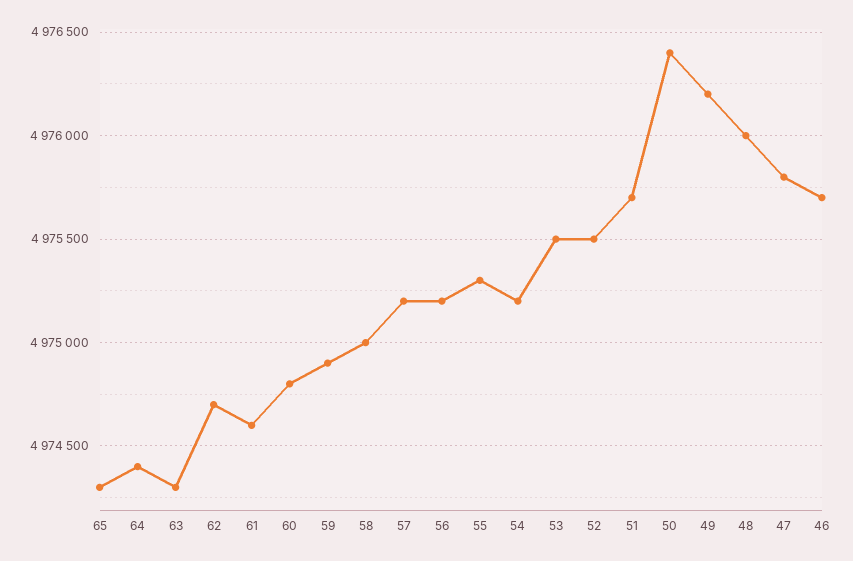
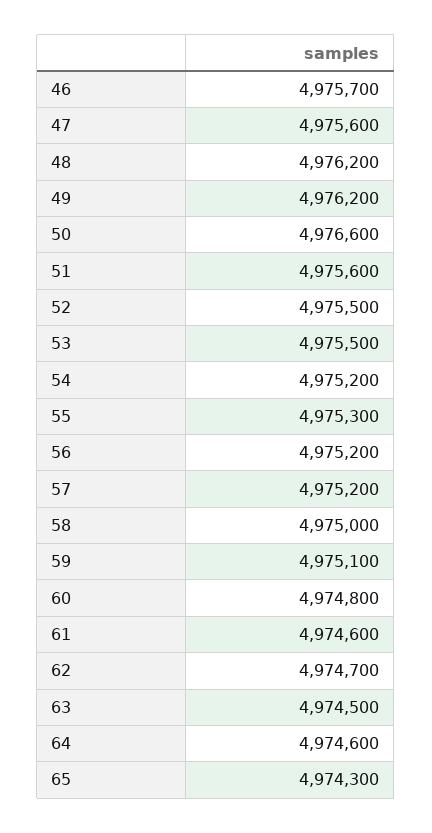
64: 4974400 -> 4974600
63: 4974300 -> 4974500
59: 4974900 -> 4975100
51: 4975700 -> 4975600
50: 4976400 -> 4976600
48: 4976000 -> 4976200
47: 4975800 -> 4975600

